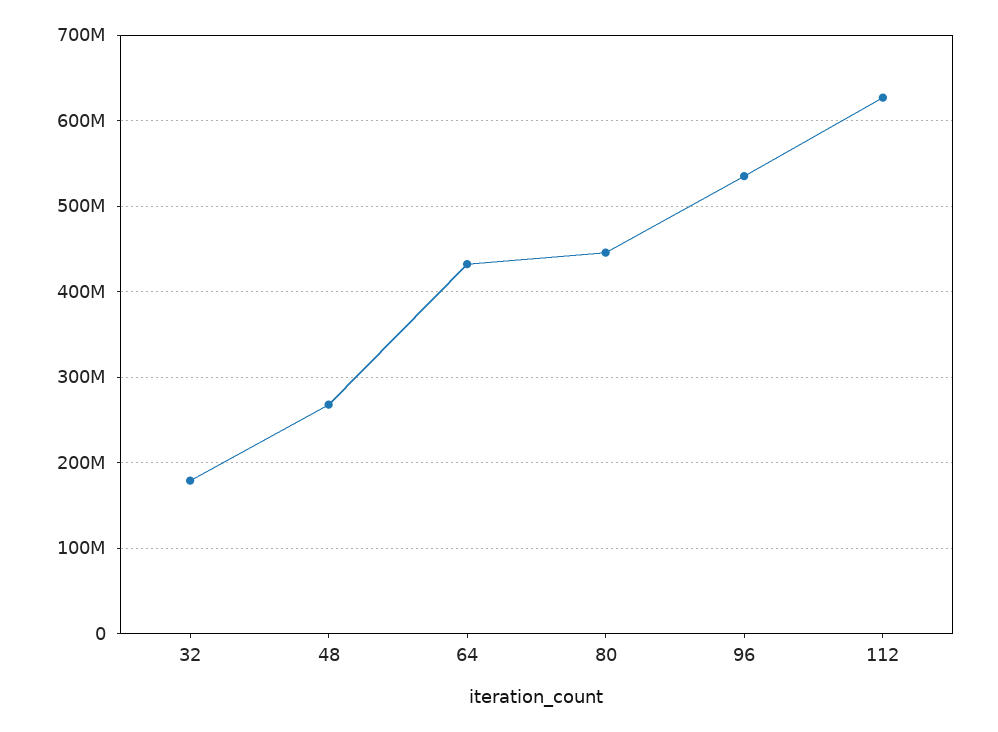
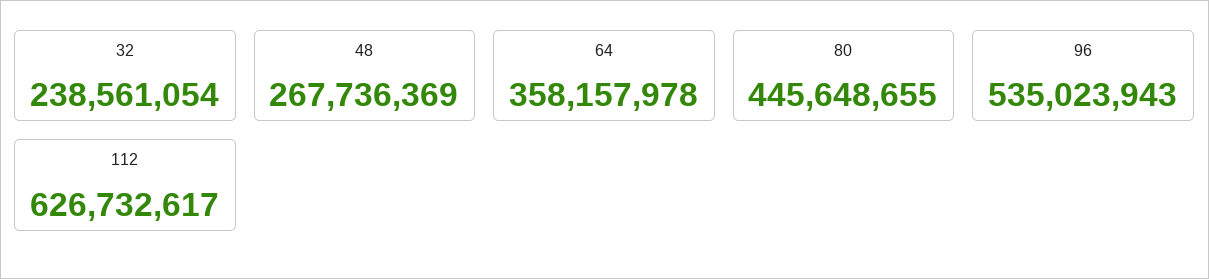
32: 180000000 -> 238561054
64: 430000000 -> 358157978

